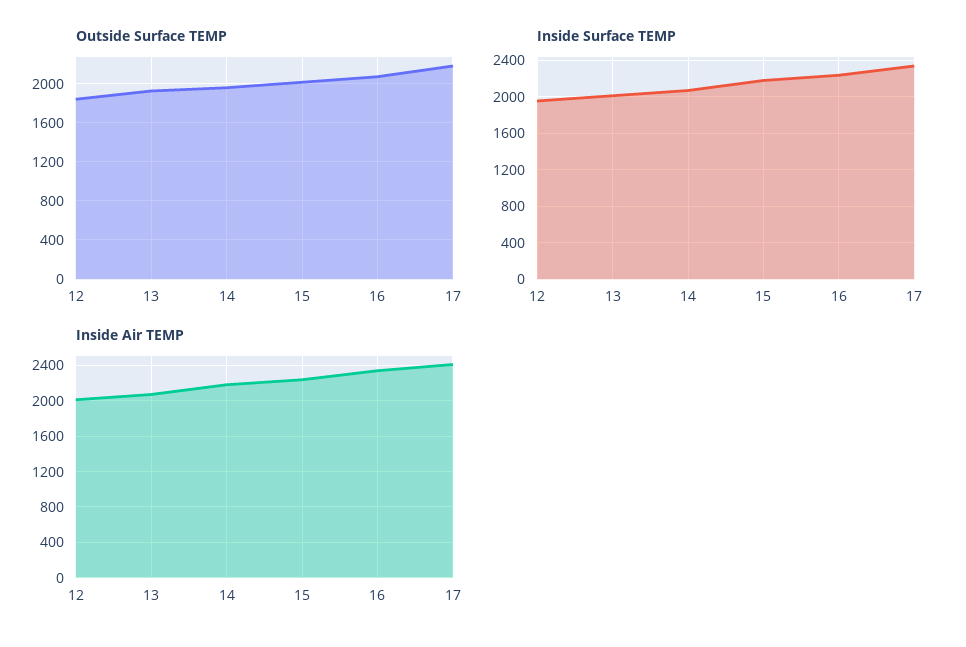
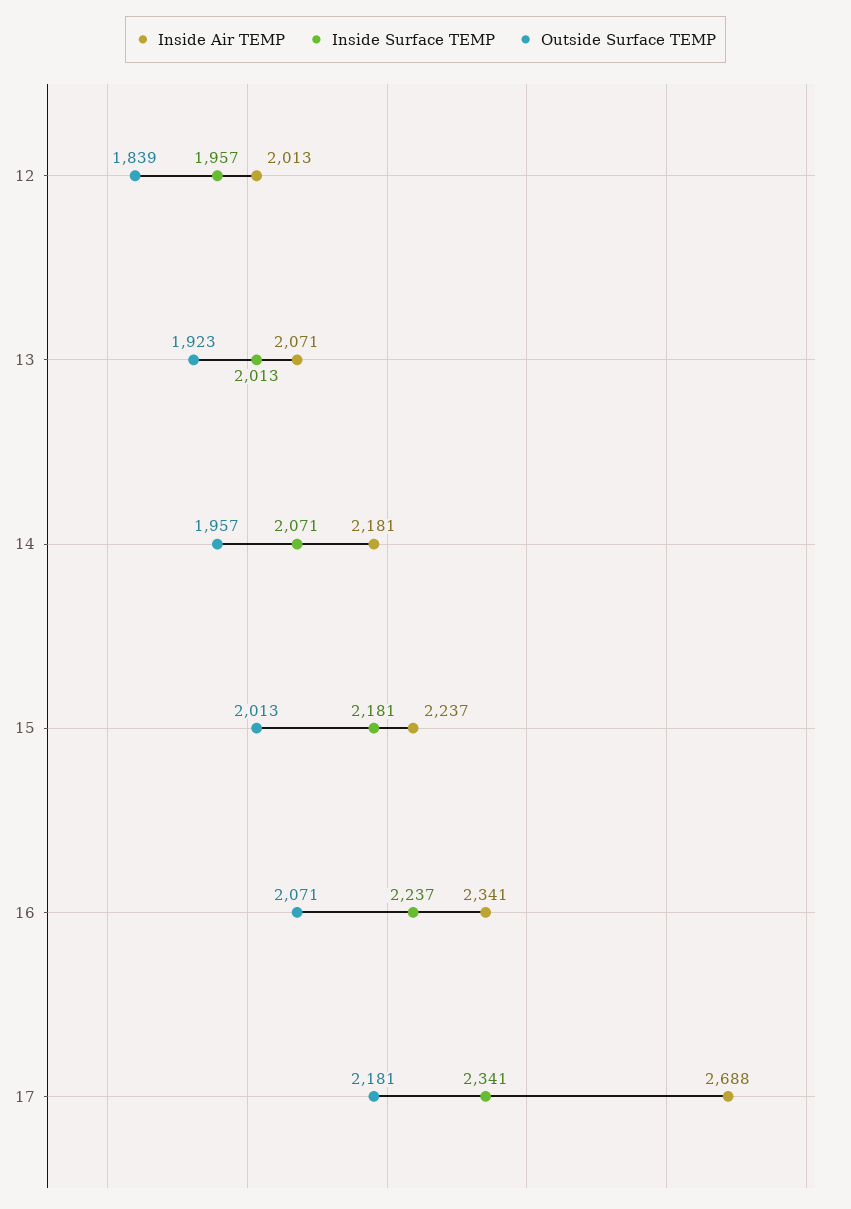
Inside Air TEMP, 17: 2400 -> 2688

